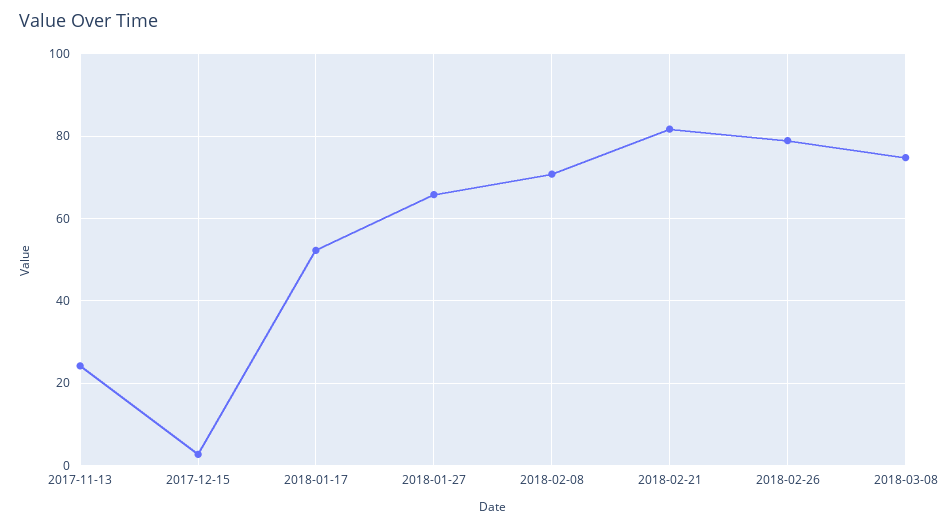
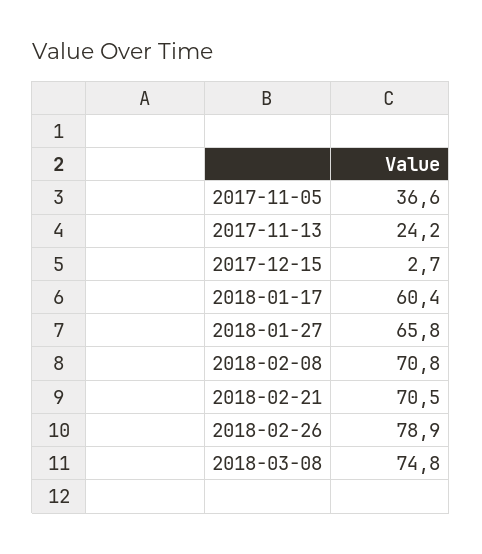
2018-01-17: 52 -> 60.4
2018-02-21: 82 -> 70.5
2017-11-05: none -> 36.6

